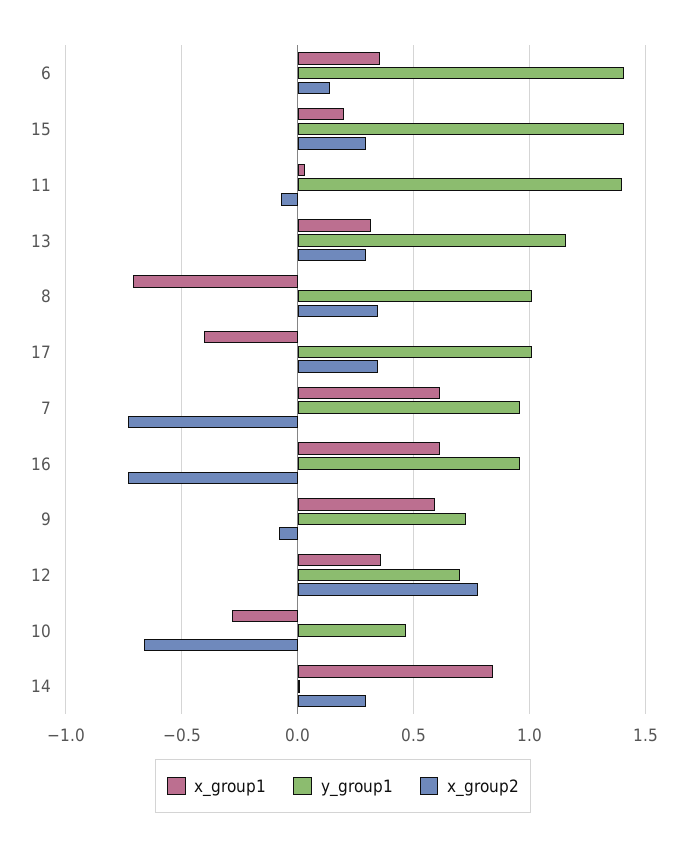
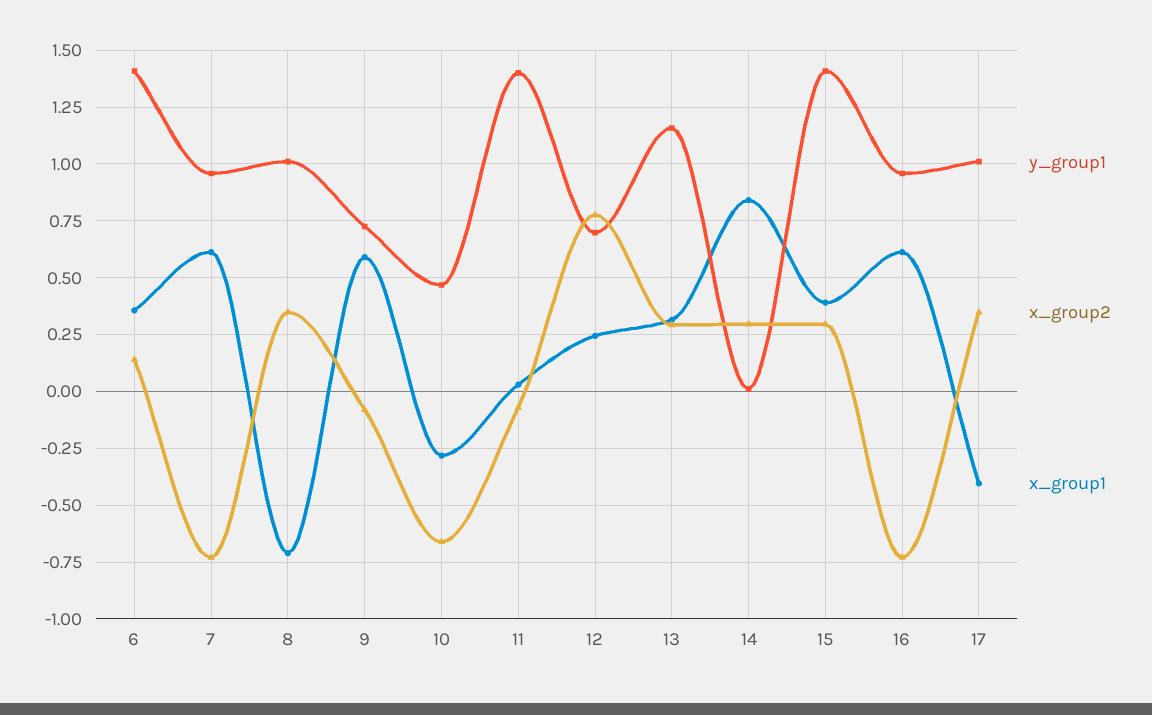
x_group1, 15: 0.2 -> 0.4
x_group1, 12: 0.35 -> 0.25

